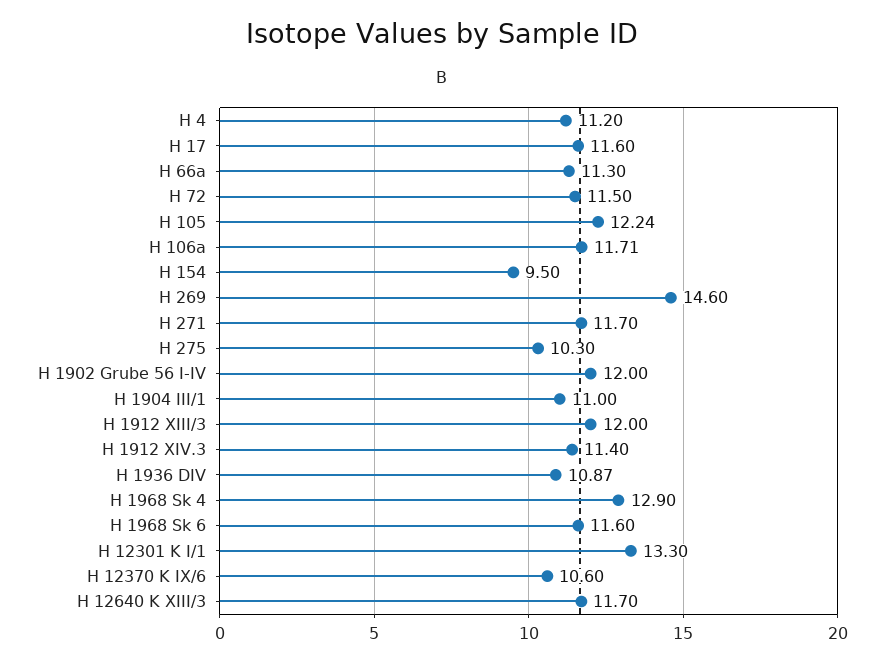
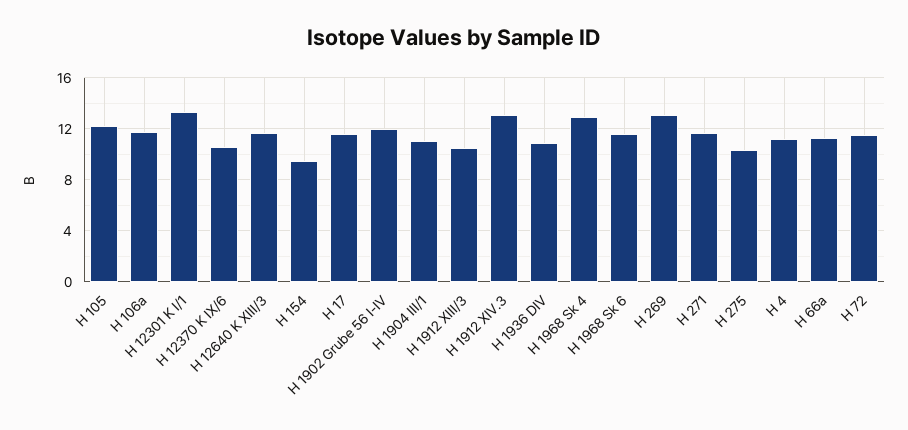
H 269: 14.6 -> 13
H 1912 XIII/3: 12 -> 10.5
H 1912 XIV.3: 11.4 -> 13

